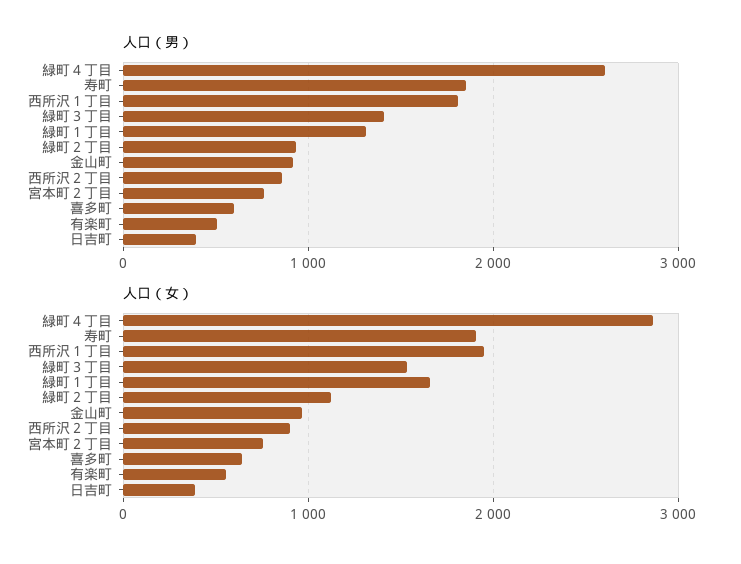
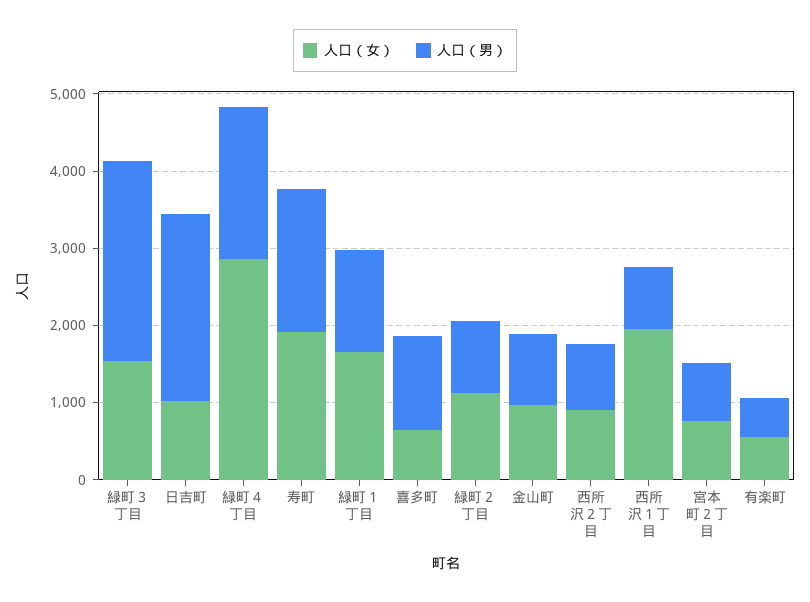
人口（男）, 緑町４丁目: 2600 -> 2000
人口（男）, 西所沢１丁目: 1800 -> 800
人口（男）, 緑町３丁目: 1400 -> 2600
人口（男）, 喜多町: 600 -> 1200
人口（男）, 日吉町: 400 -> 2400
人口（女）, 日吉町: 400 -> 1000

